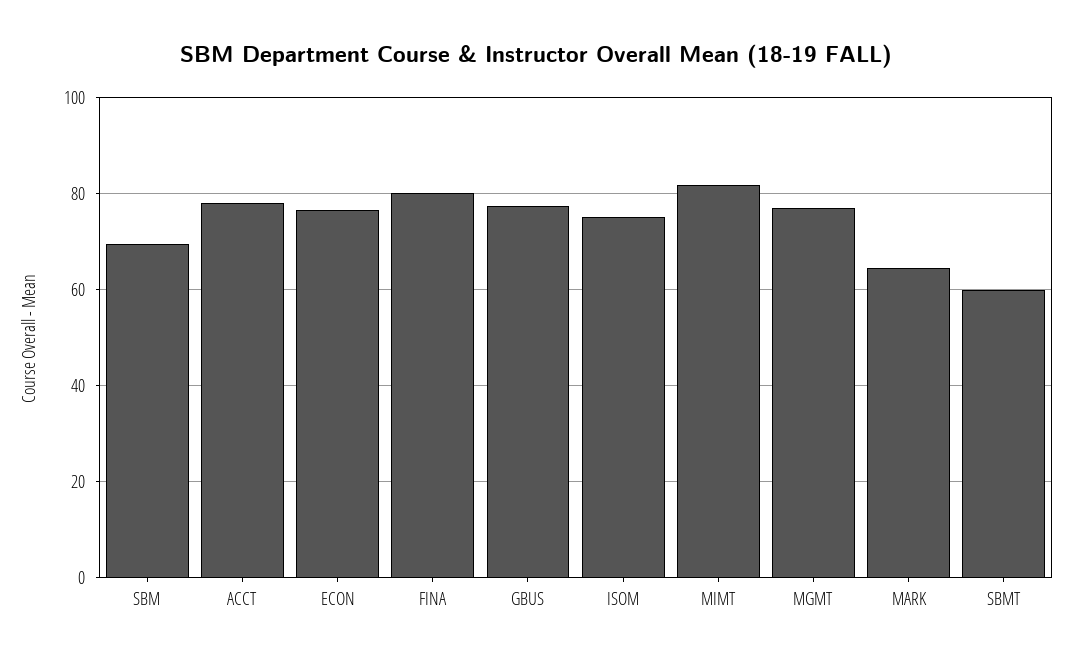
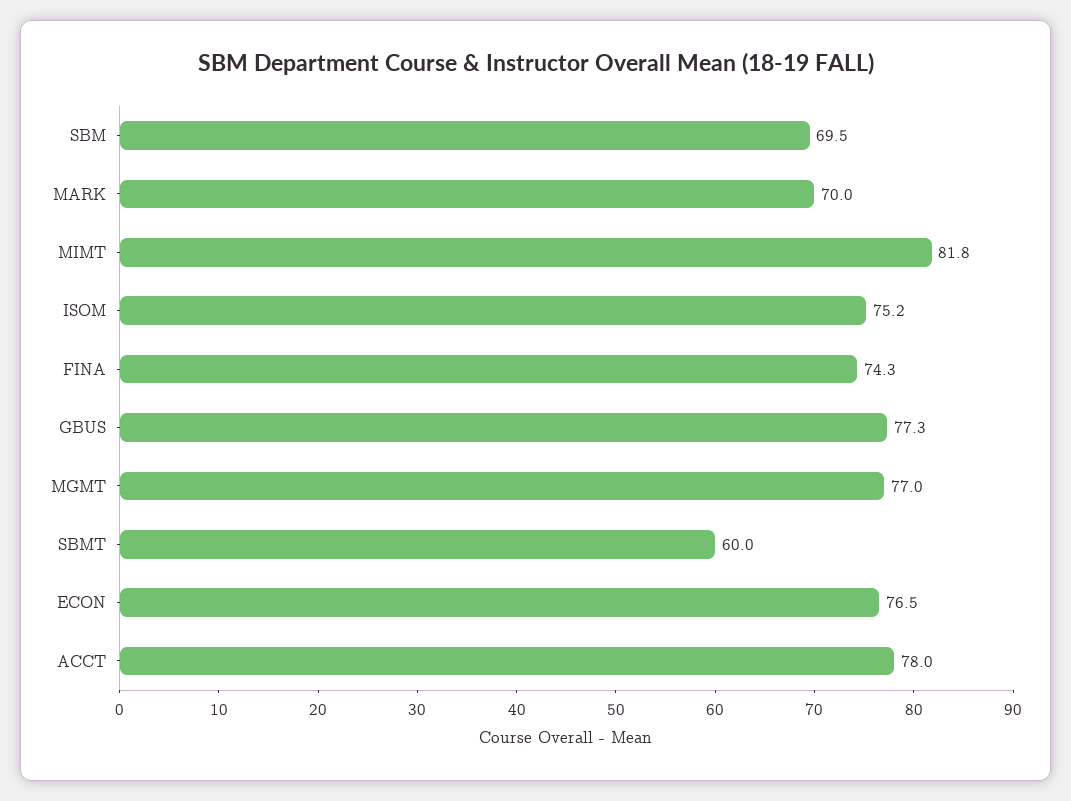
FINA: 80 -> 74.3
MARK: 64 -> 70

